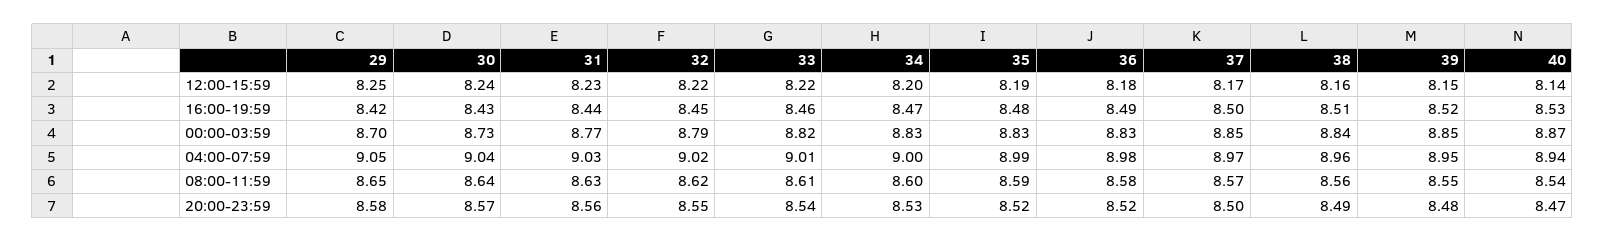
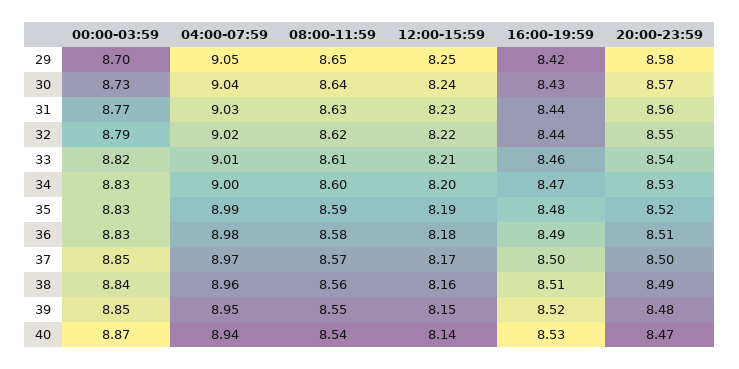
33, 12:00-15:59: 8.22 -> 8.21
32, 16:00-19:59: 8.45 -> 8.44
36, 20:00-23:59: 8.52 -> 8.51

